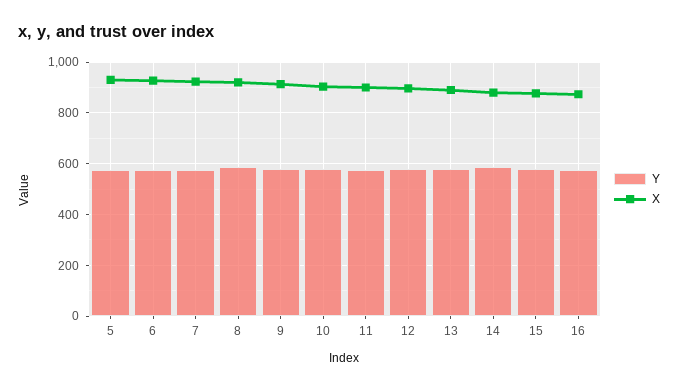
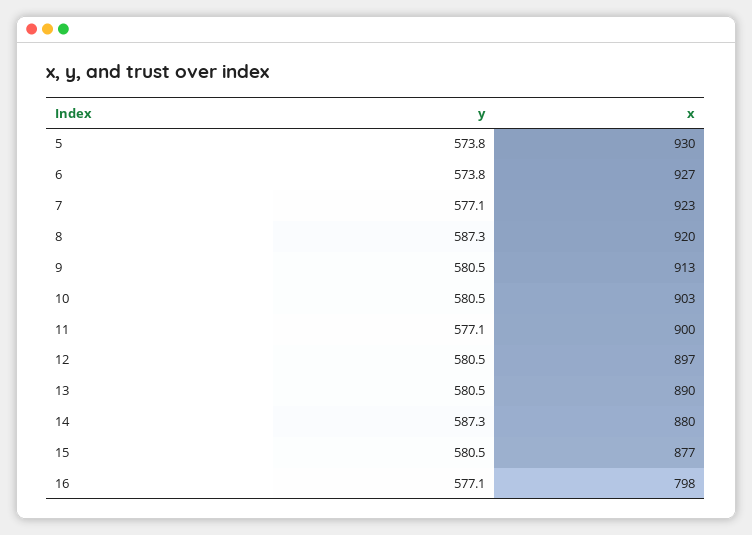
X, 16: 875 -> 798

